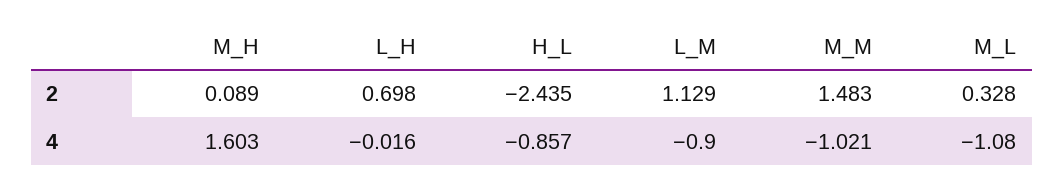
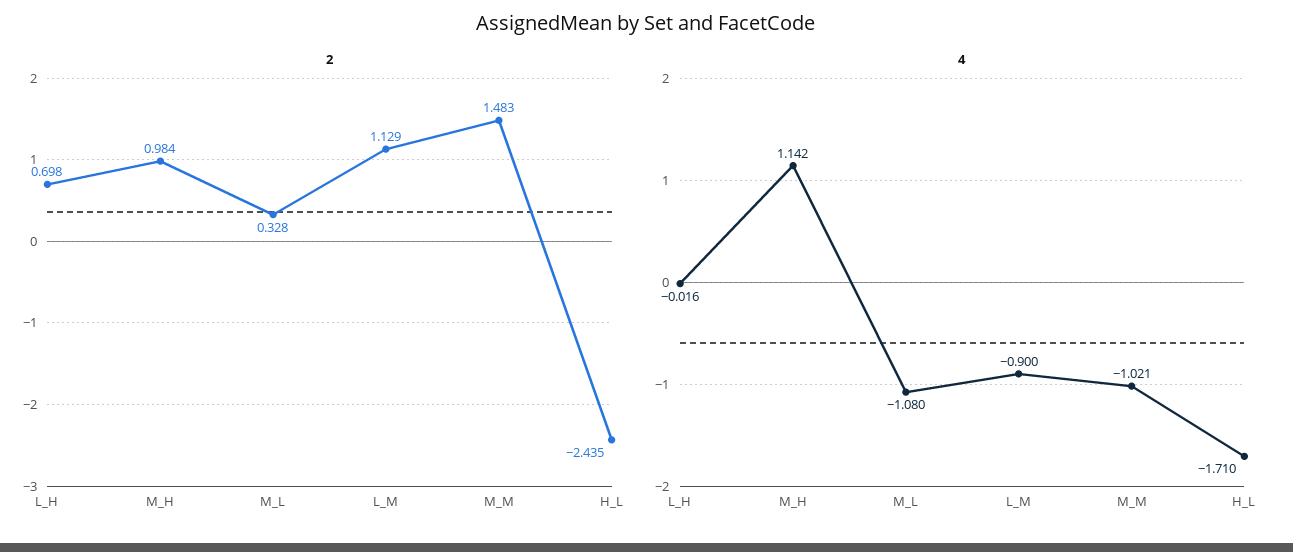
2, M_H: 0.089 -> 0.984
4, M_H: 1.603 -> 1.142
4, H_L: -0.857 -> -1.71

